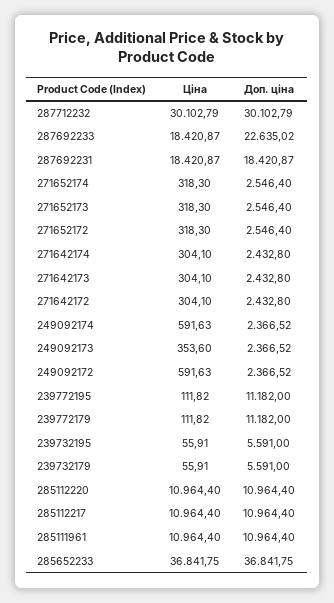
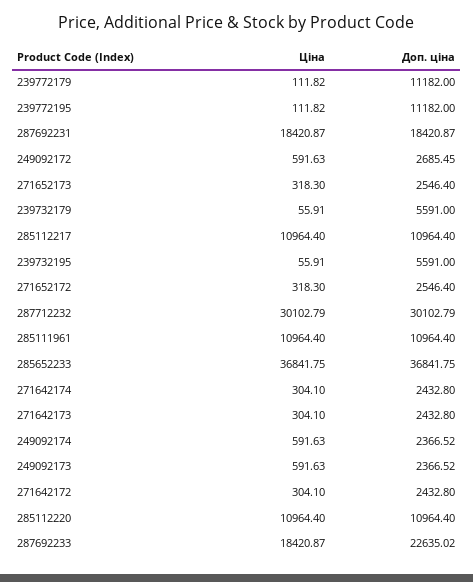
Ціна, 271652174: 318.3 -> none
Доп. ціна, 271652174: 2546.4 -> none
Ціна, 249092173: 353.6 -> 591.63
Доп. ціна, 249092172: 2366.52 -> 2685.45

